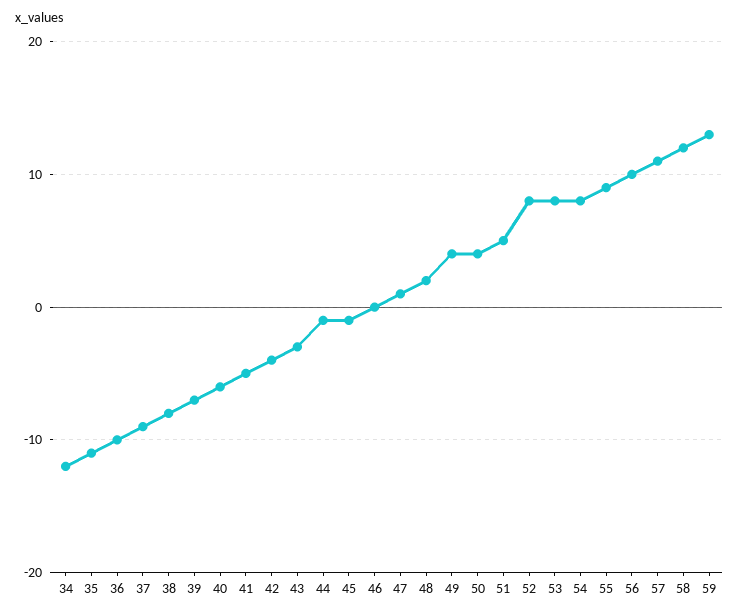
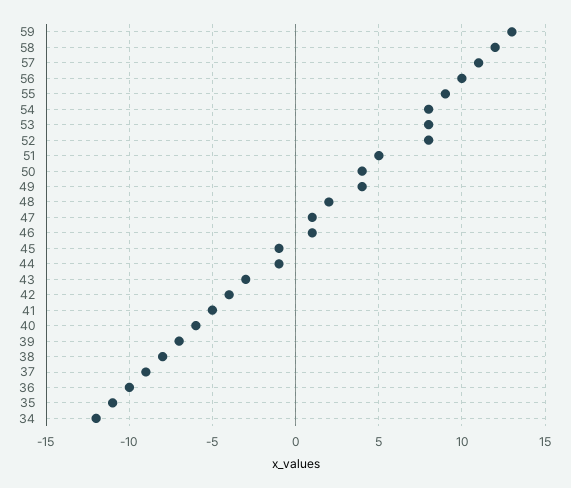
46: 0 -> 1

